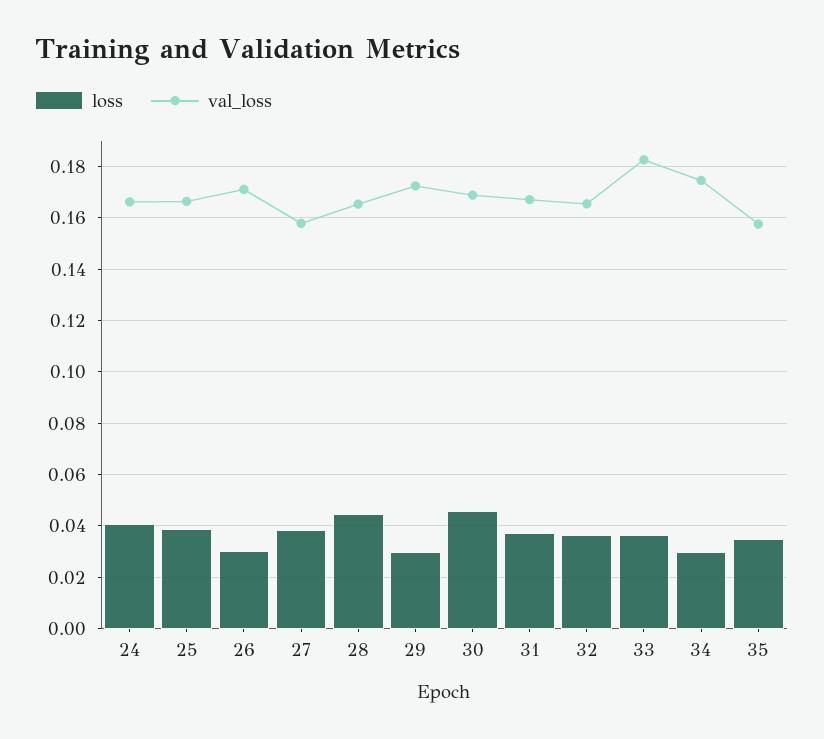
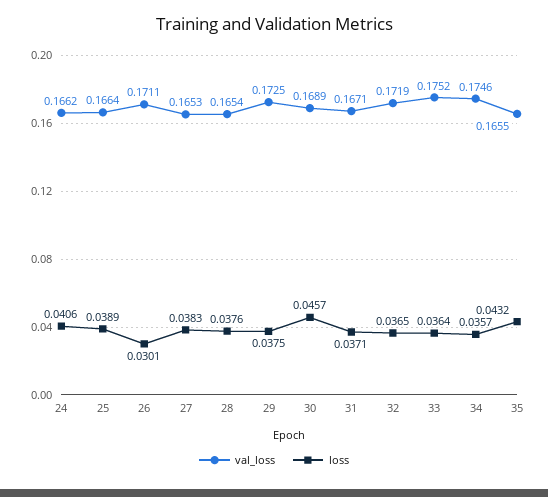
val_loss, 27: 0.1575 -> 0.1653
loss, 28: 0.045 -> 0.0376
loss, 29: 0.03 -> 0.0375
val_loss, 32: 0.165 -> 0.1719
val_loss, 33: 0.1825 -> 0.1752
loss, 34: 0.03 -> 0.0357
loss, 35: 0.035 -> 0.0432
val_loss, 35: 0.1575 -> 0.1655

